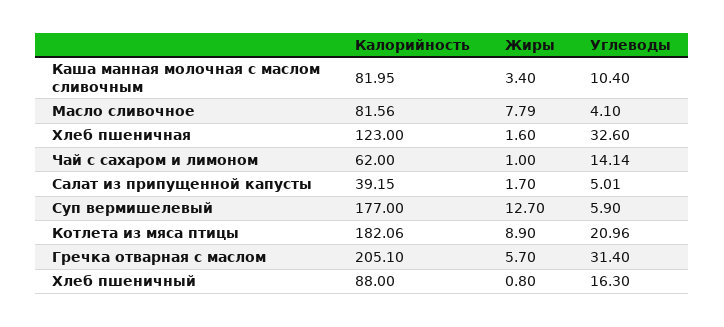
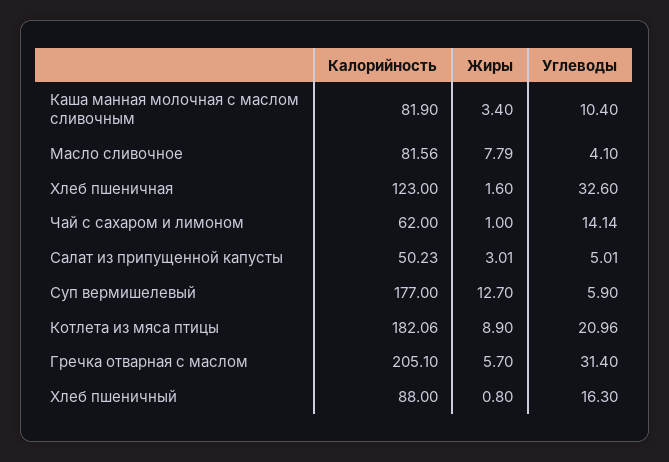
Калорийность, Каша манная молочная с маслом сливочным: 81.95 -> 81.9
Калорийность, Салат из припущенной капусты: 39.15 -> 50.23
Жиры, Салат из припущенной капусты: 1.7 -> 3.01

